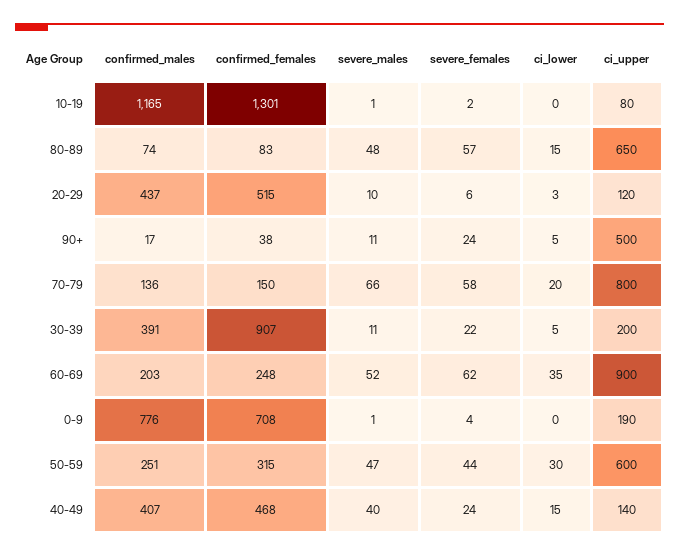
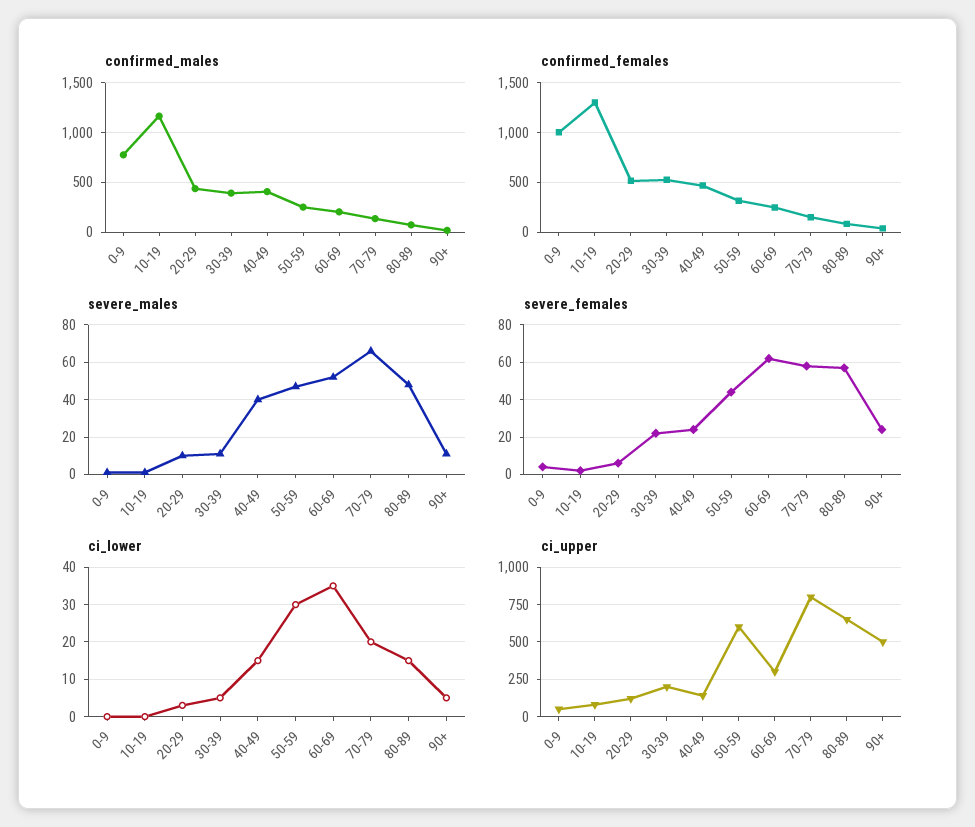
confirmed_females, 30-39: 907 -> 500
ci_upper, 60-69: 900 -> 300
confirmed_females, 0-9: 708 -> 1000
ci_upper, 0-9: 190 -> 50

